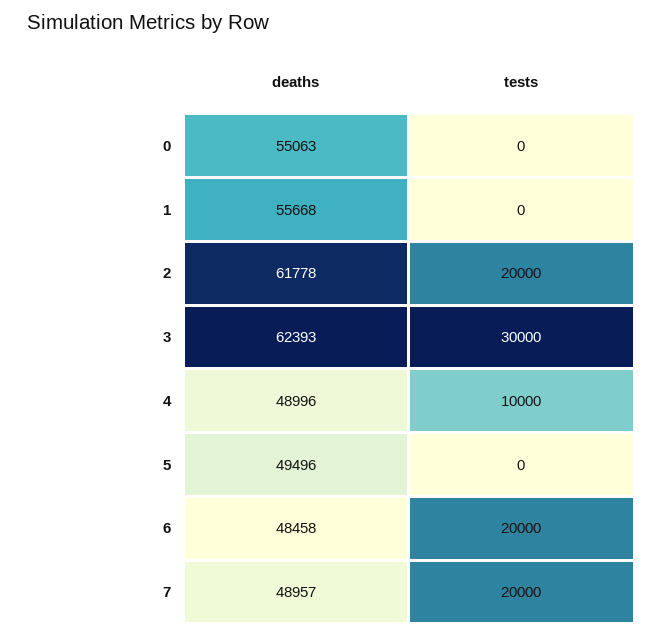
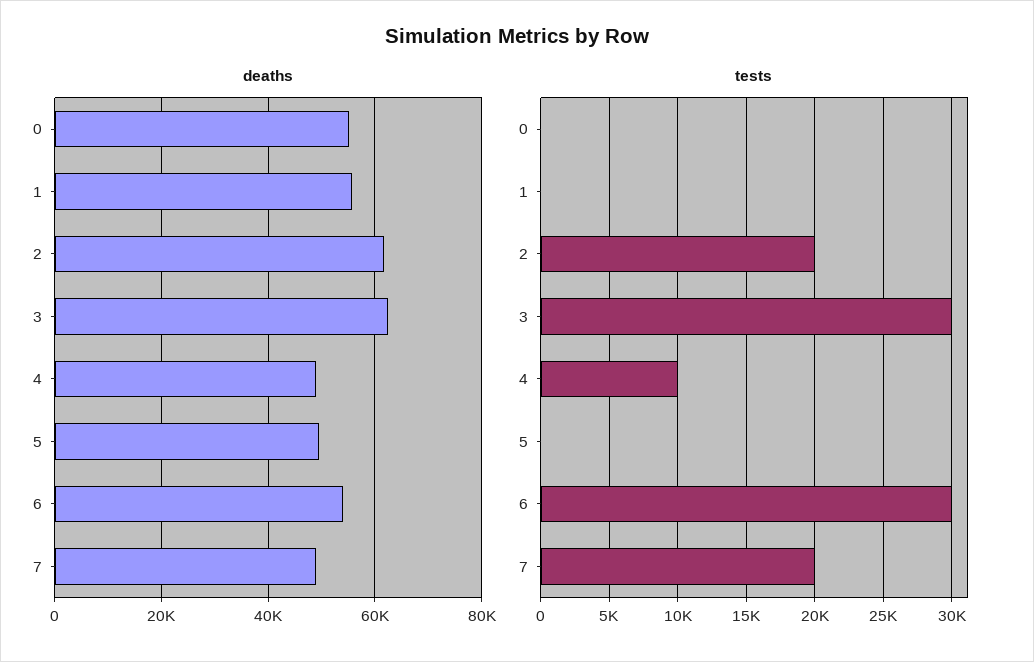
deaths, 6: 48458 -> 54000
tests, 6: 20000 -> 30000

